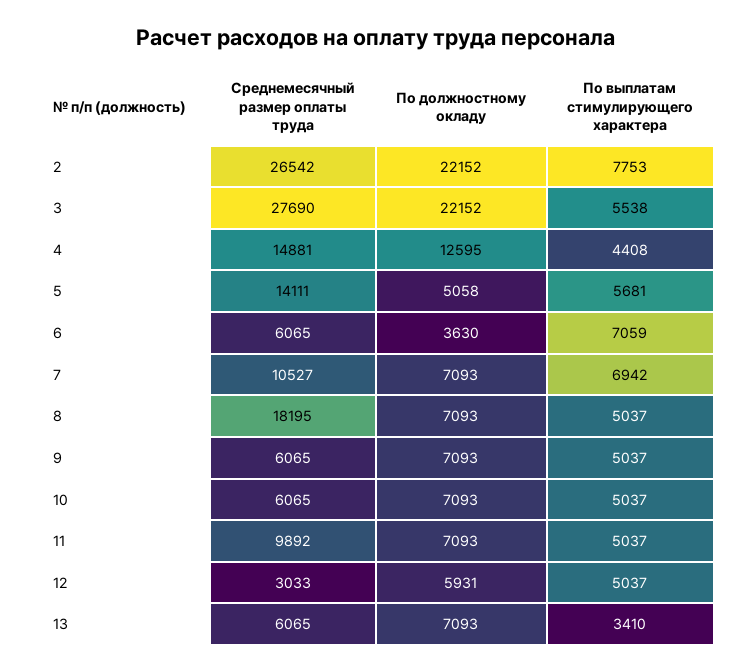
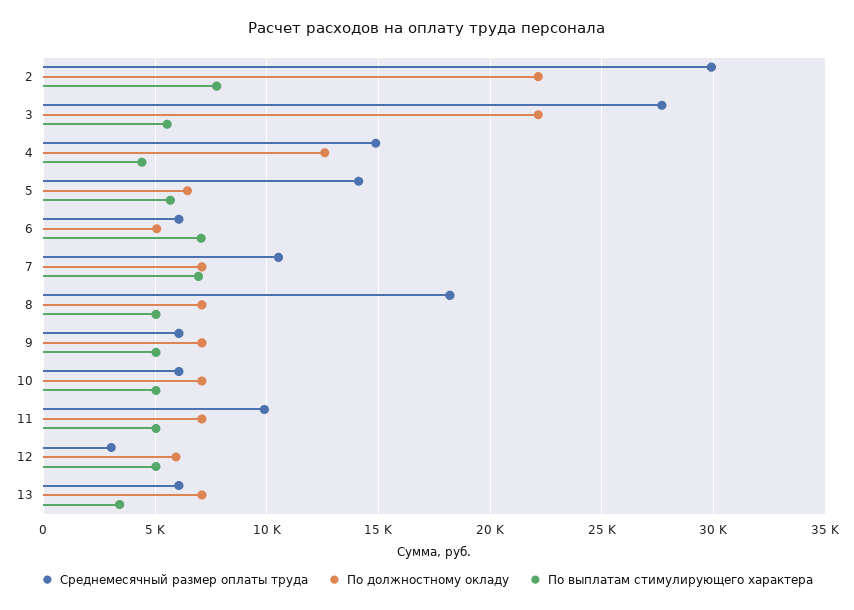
Среднемесячный размер оплаты труда, 2: 26542 -> 30000
По должностному окладу, 5: 5058 -> 6500
По должностному окладу, 6: 3630 -> 5000

